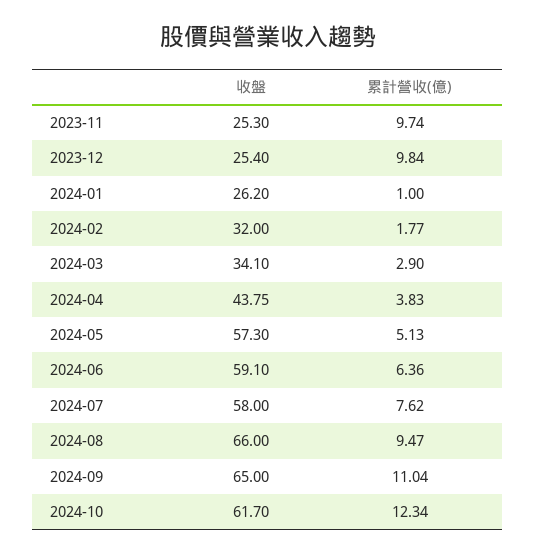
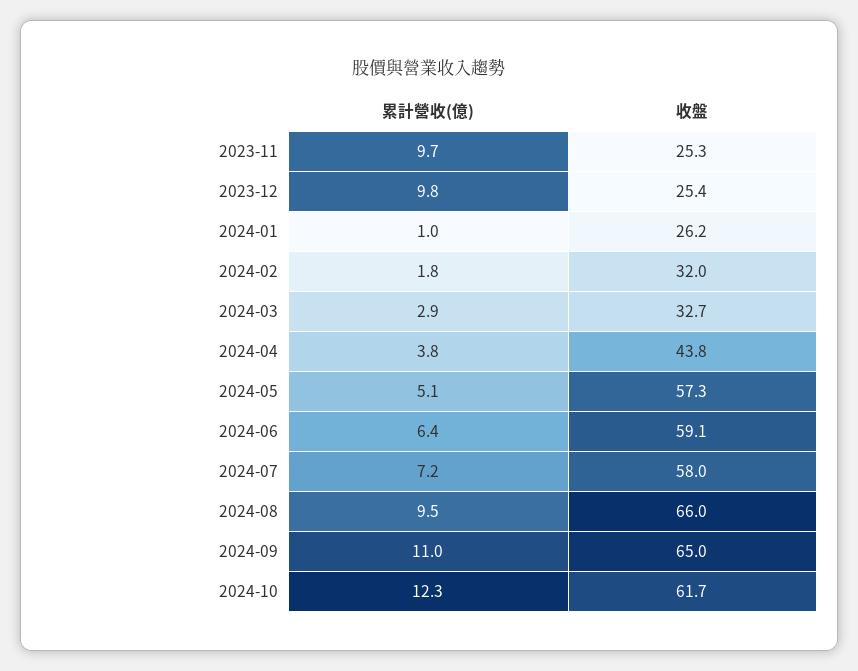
收盤, 2024-03: 34.1 -> 32.7
累計營收(億), 2024-07: 7.62 -> 7.2

